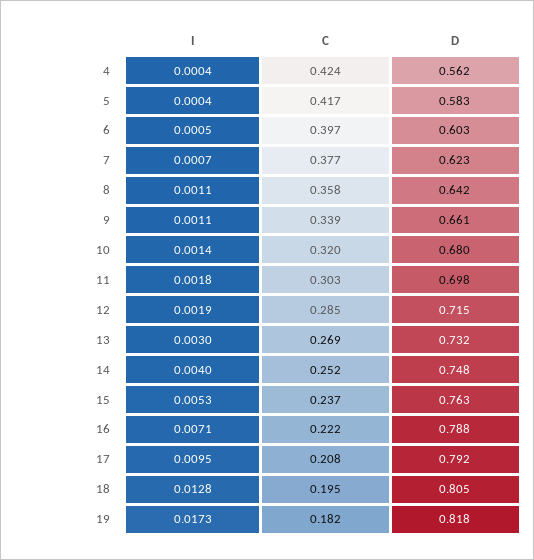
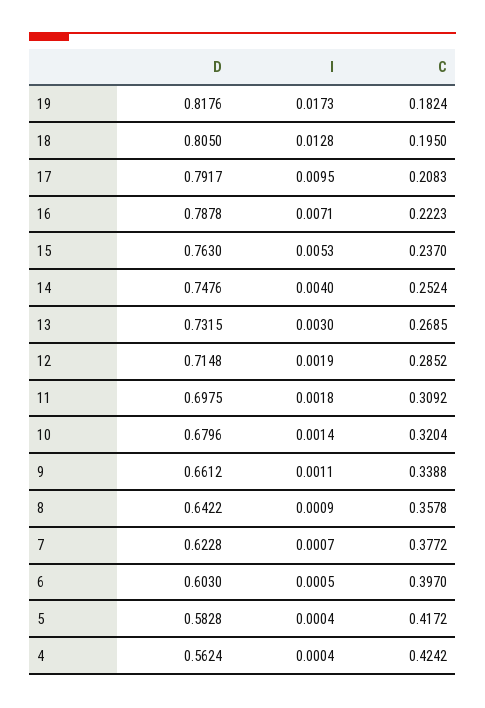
I, 8: 0.0011 -> 0.0009
C, 11: 0.303 -> 0.3092

